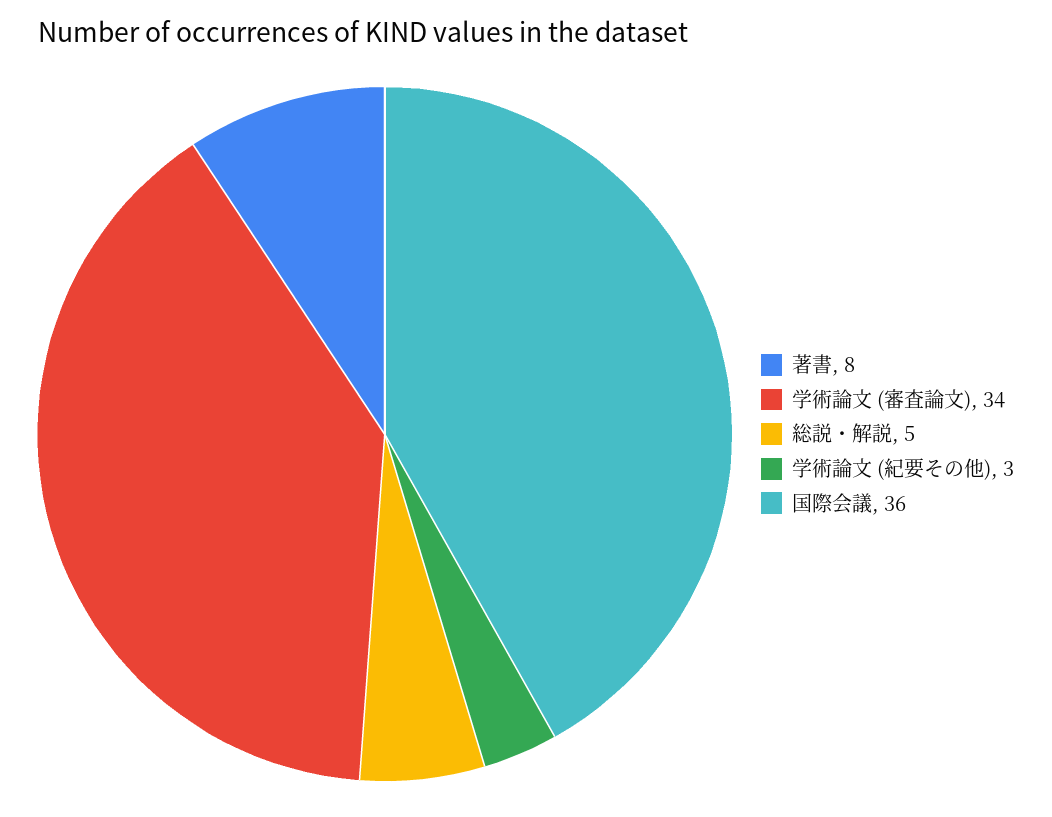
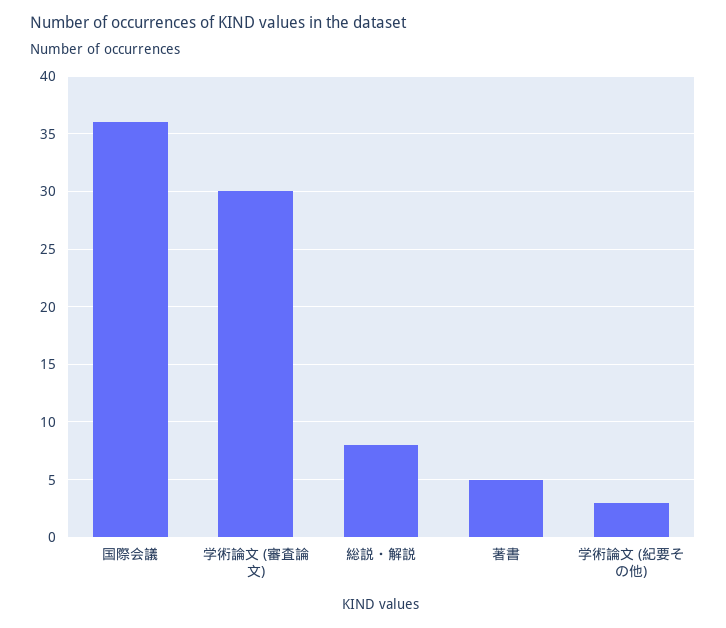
著書: 8 -> 5
学術論文 (審査論文): 34 -> 30
総説・解説: 5 -> 8

